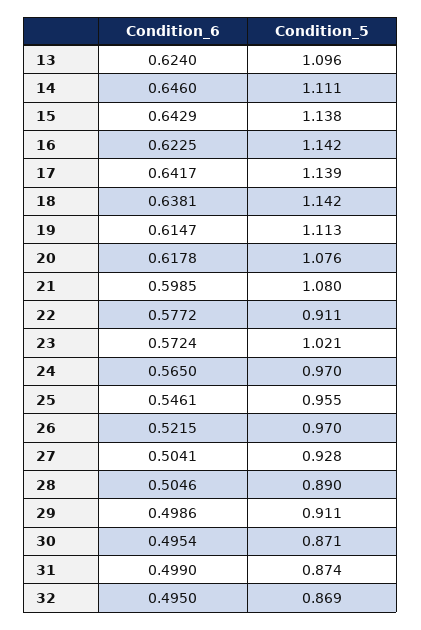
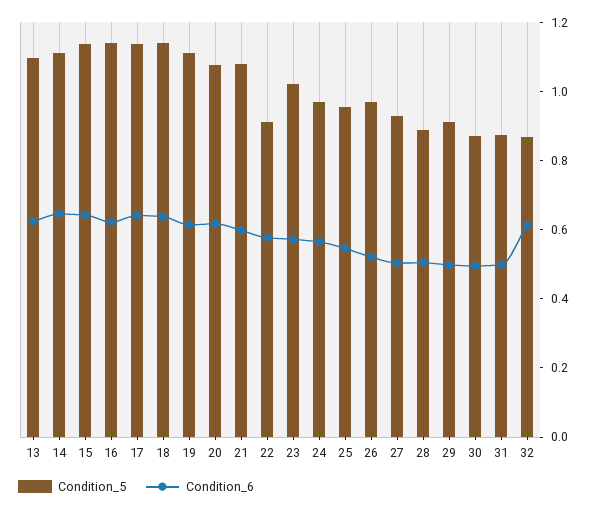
Condition_6, 32: 0.495 -> 0.6

